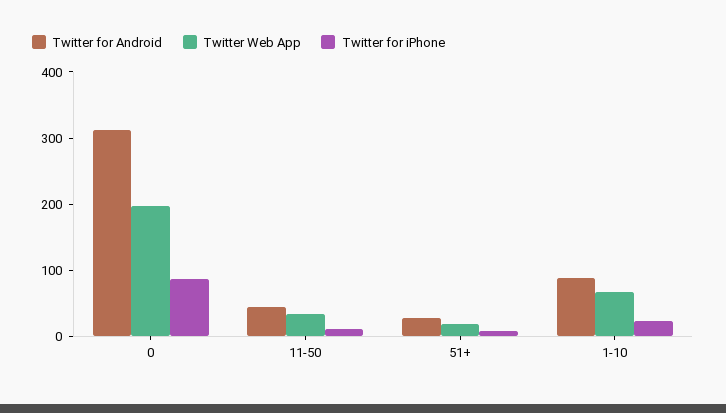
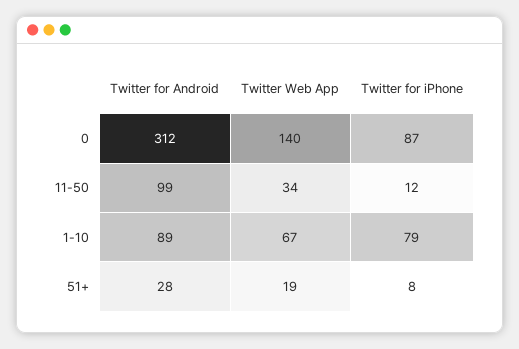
Twitter Web App, 0: 200 -> 140
Twitter for Android, 11-50: 40 -> 99
Twitter for iPhone, 1-10: 20 -> 79

